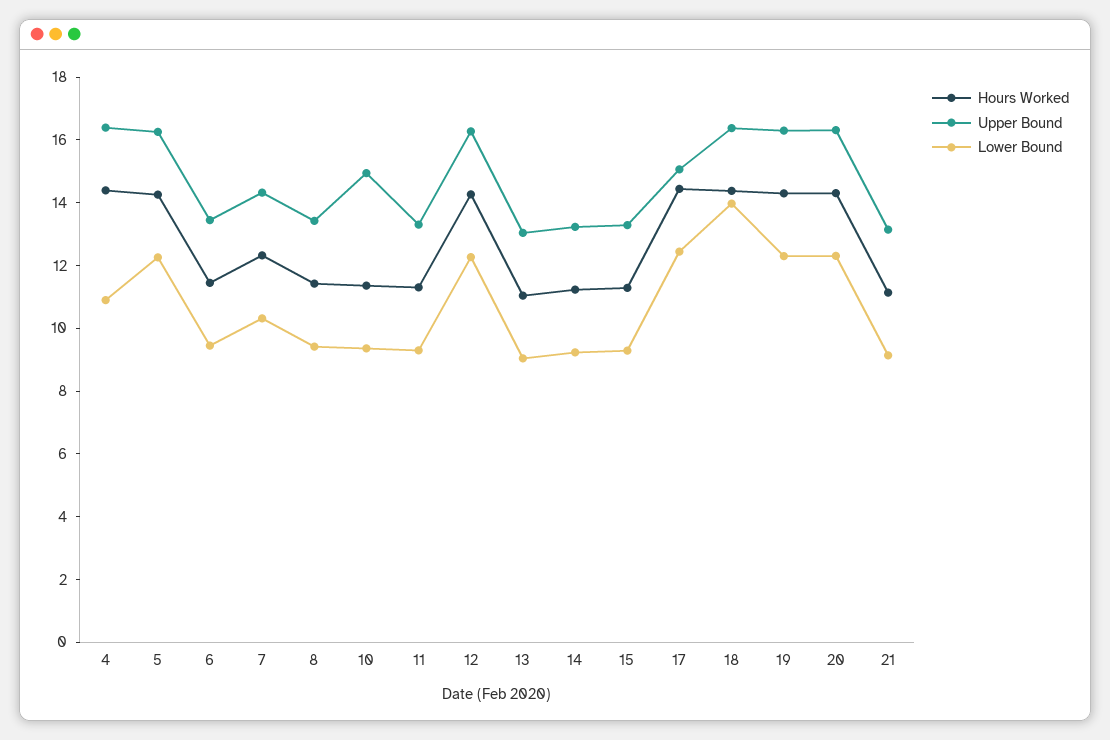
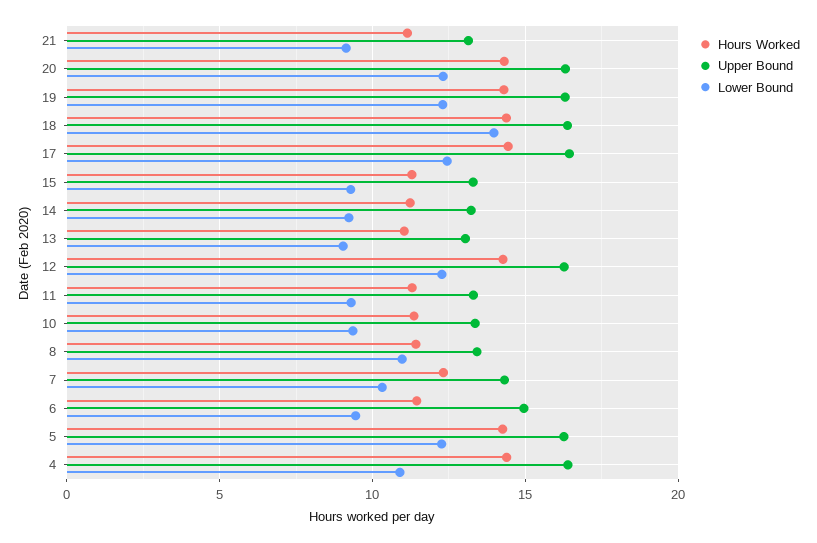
Upper Bound, 6: 13.5 -> 15
Lower Bound, 8: 9.5 -> 11
Upper Bound, 10: 15 -> 13.5
Upper Bound, 17: 15 -> 16.5

